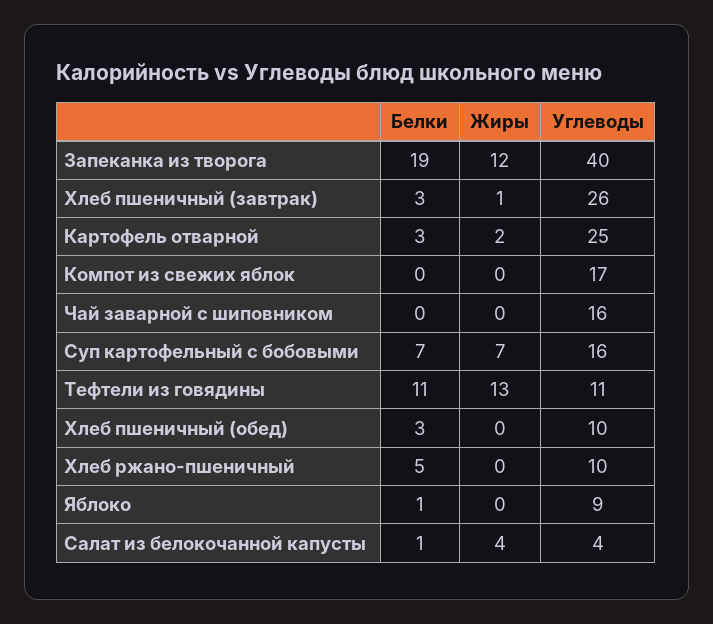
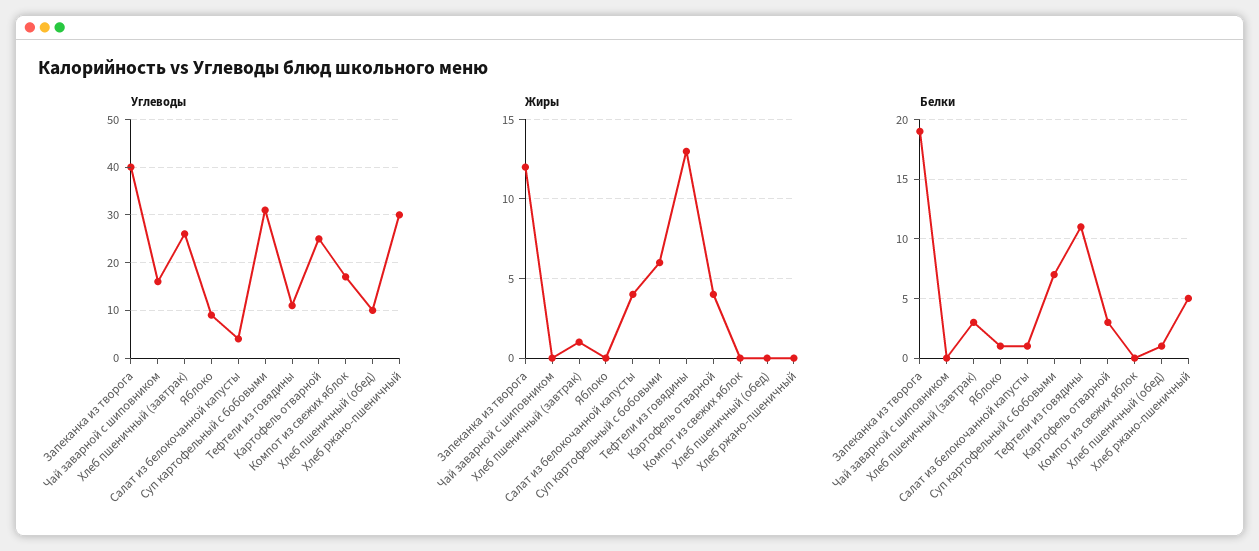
Жиры, Картофель отварной: 2 -> 4
Жиры, Суп картофельный с бобовыми: 7 -> 6
Углеводы, Суп картофельный с бобовыми: 16 -> 30
Белки, Хлеб пшеничный (обед): 3 -> 1
Углеводы, Хлеб ржано-пшеничный: 10 -> 30

